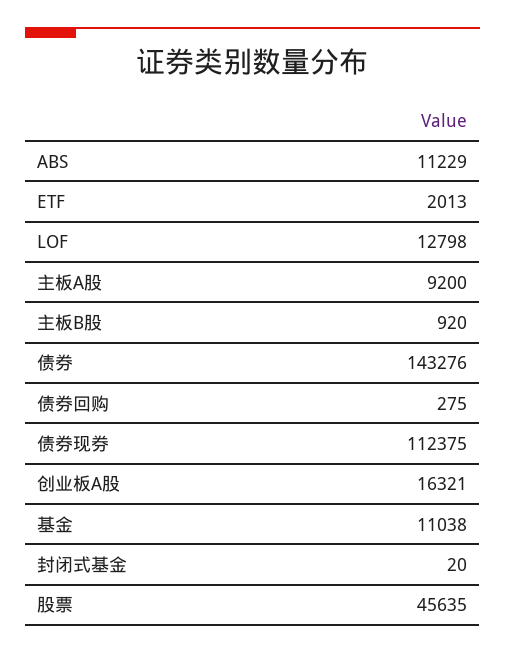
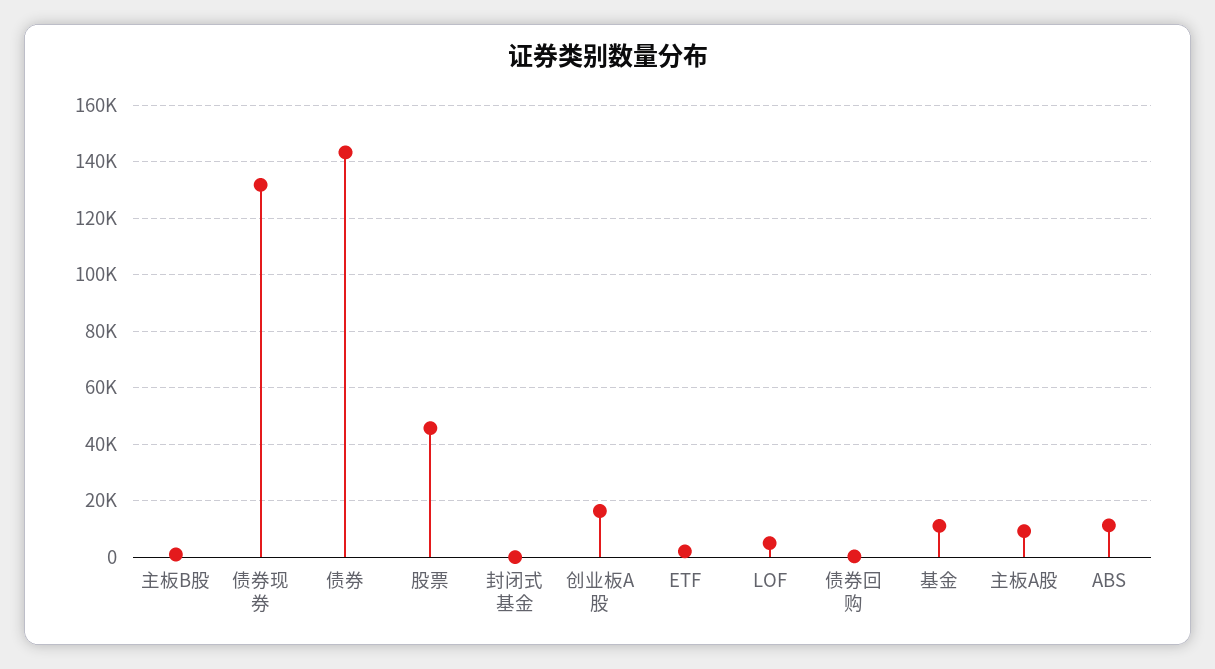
LOF: 12798 -> 5000
债券现券: 112375 -> 132500

